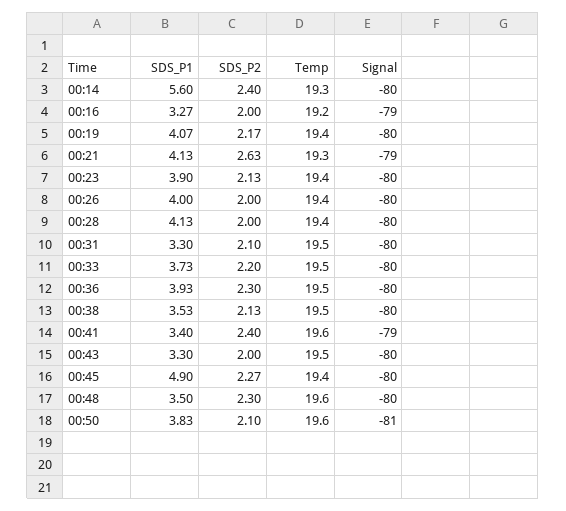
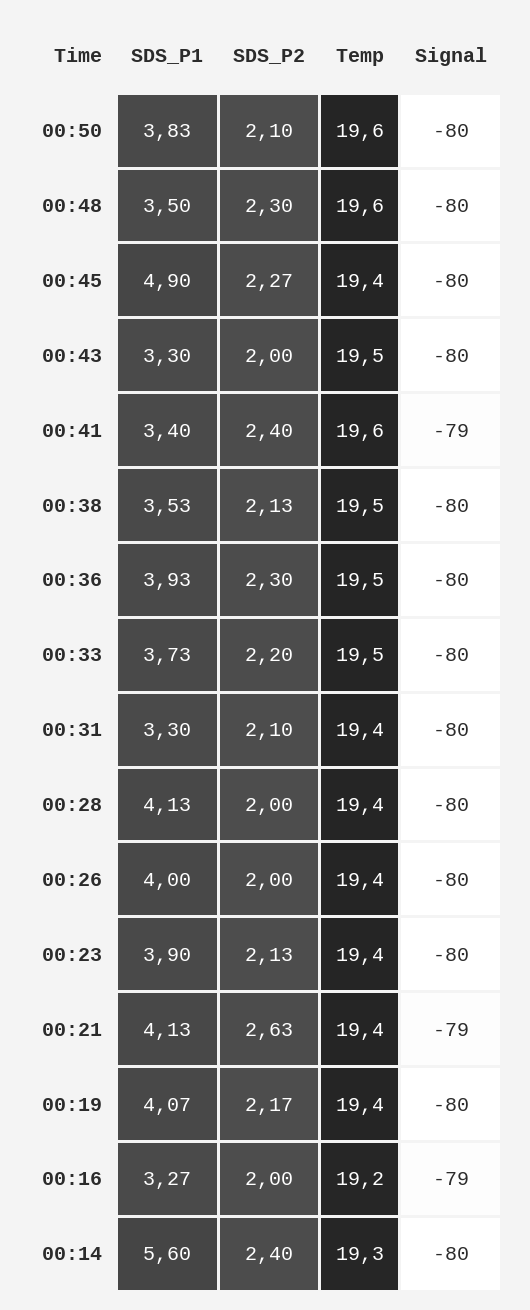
Temp, 00:21: 19.3 -> 19.4
Temp, 00:31: 19.5 -> 19.4
Signal, 00:50: -81 -> -80

